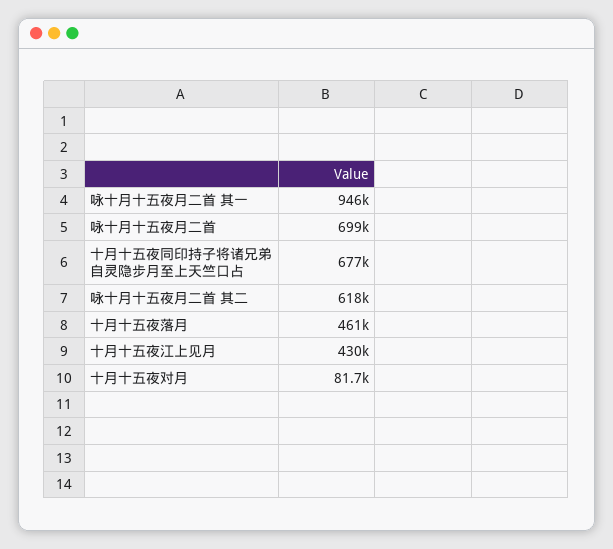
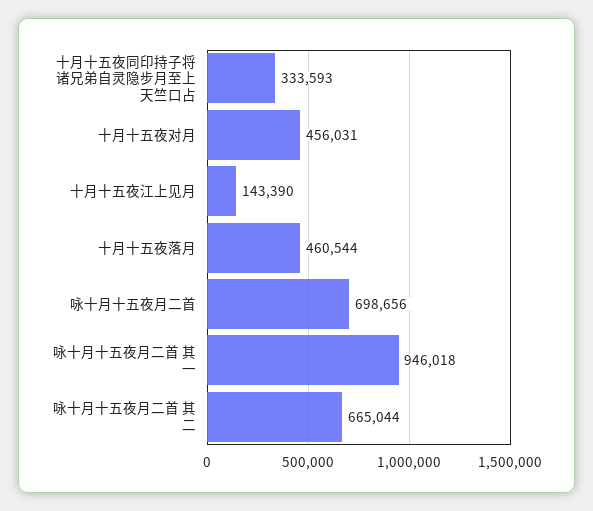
十月十五夜同印持子将诸兄弟自灵隐步月至上天竺口占: 677000 -> 333593
咏十月十五夜月二首 其二: 618000 -> 665044
十月十五夜江上见月: 430000 -> 143390
十月十五夜对月: 81700 -> 456031

